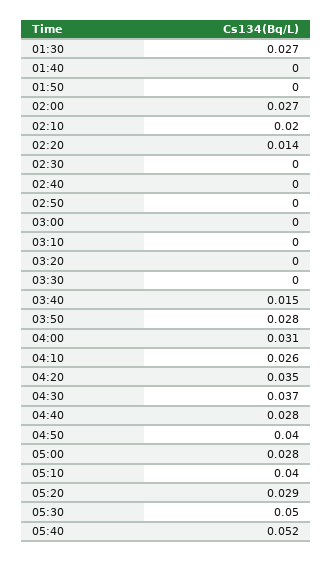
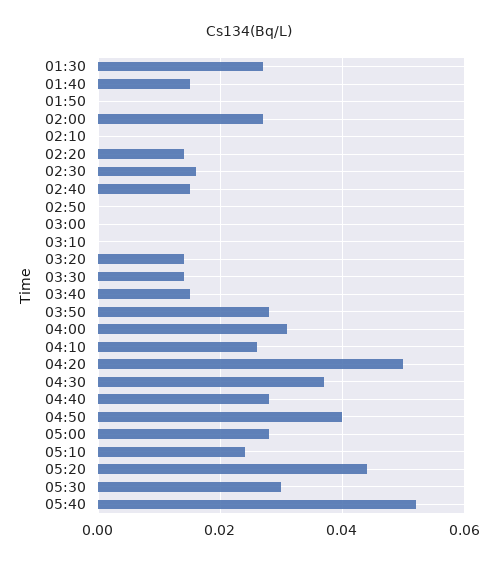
01:40: 0 -> 0.015
02:10: 0.02 -> 0
02:30: 0 -> 0.015
02:40: 0 -> 0.015
03:20: 0 -> 0.015
03:30: 0 -> 0.015
04:20: 0.035 -> 0.05
05:10: 0.04 -> 0.025
05:20: 0.029 -> 0.045
05:30: 0.05 -> 0.03

